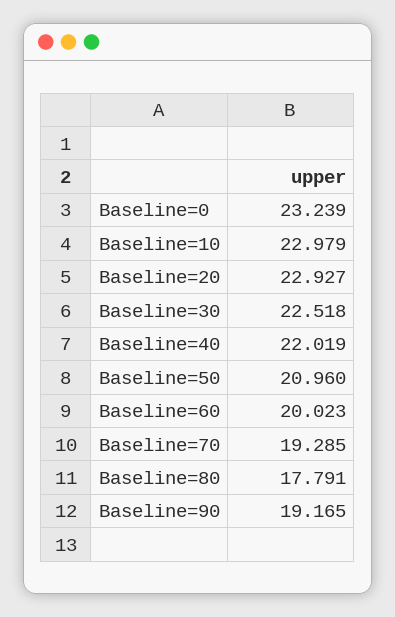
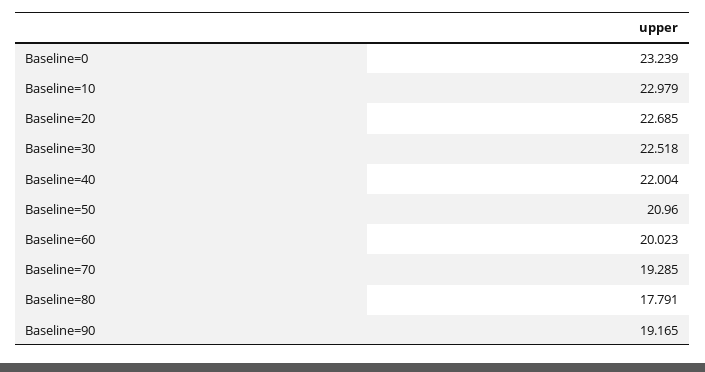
Baseline=20: 22.927 -> 22.685
Baseline=40: 22.019 -> 22.004

